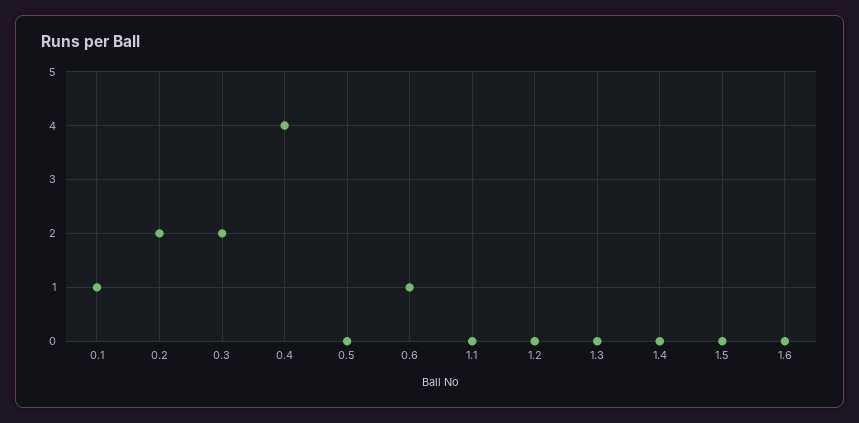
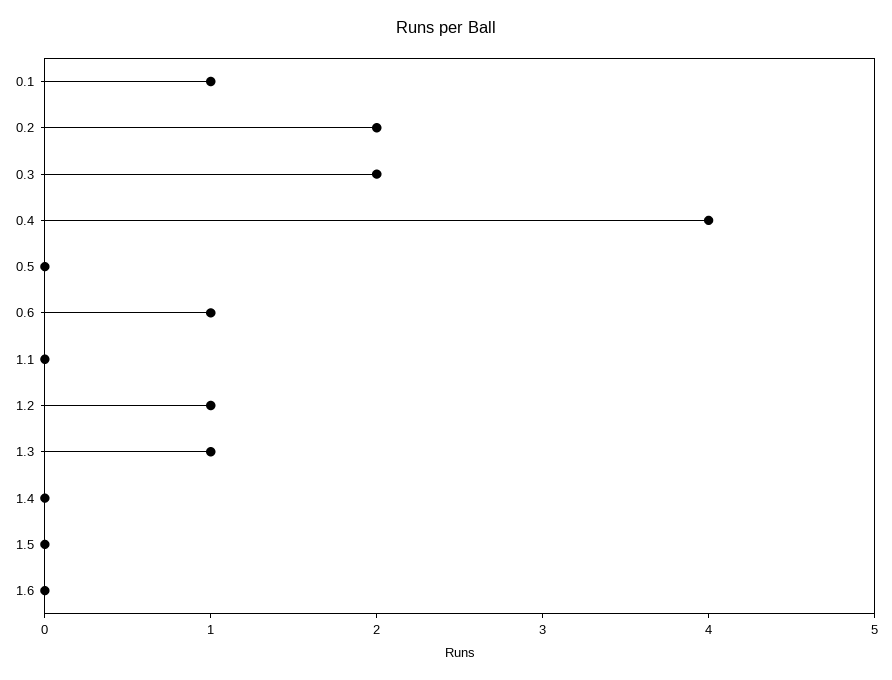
1.2: 0 -> 1
1.3: 0 -> 1

